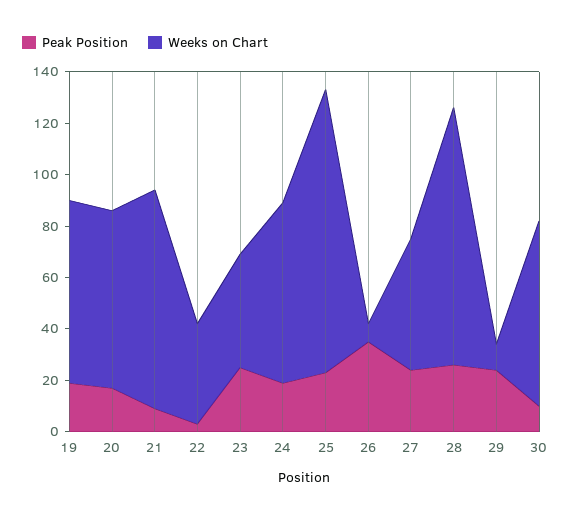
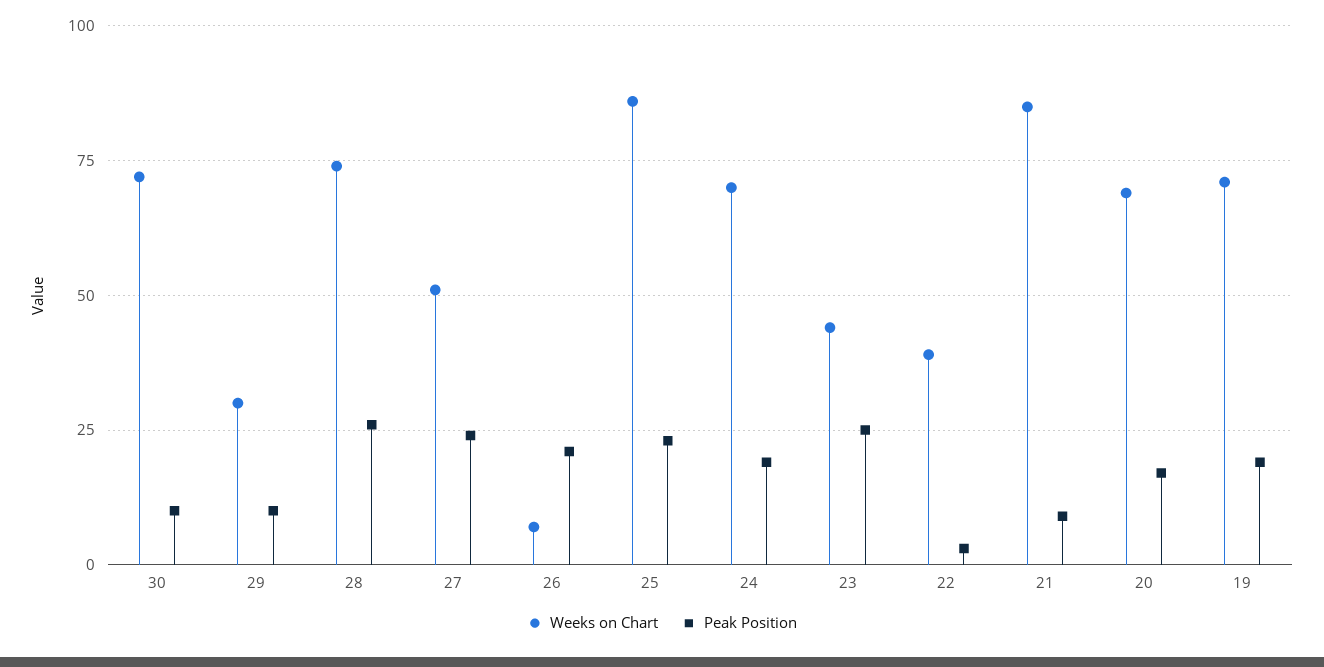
Weeks on Chart, 25: 110 -> 85
Peak Position, 26: 35 -> 20
Weeks on Chart, 28: 100 -> 75
Peak Position, 29: 25 -> 10
Weeks on Chart, 29: 10 -> 30

